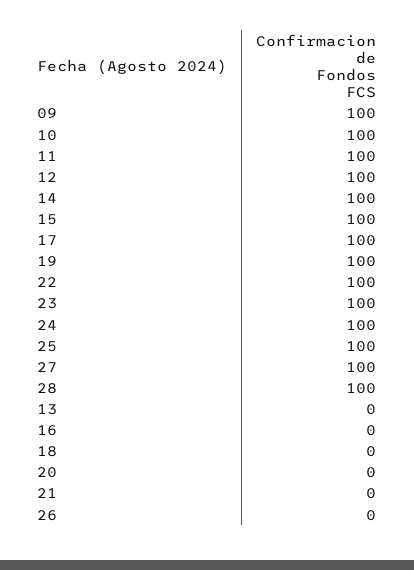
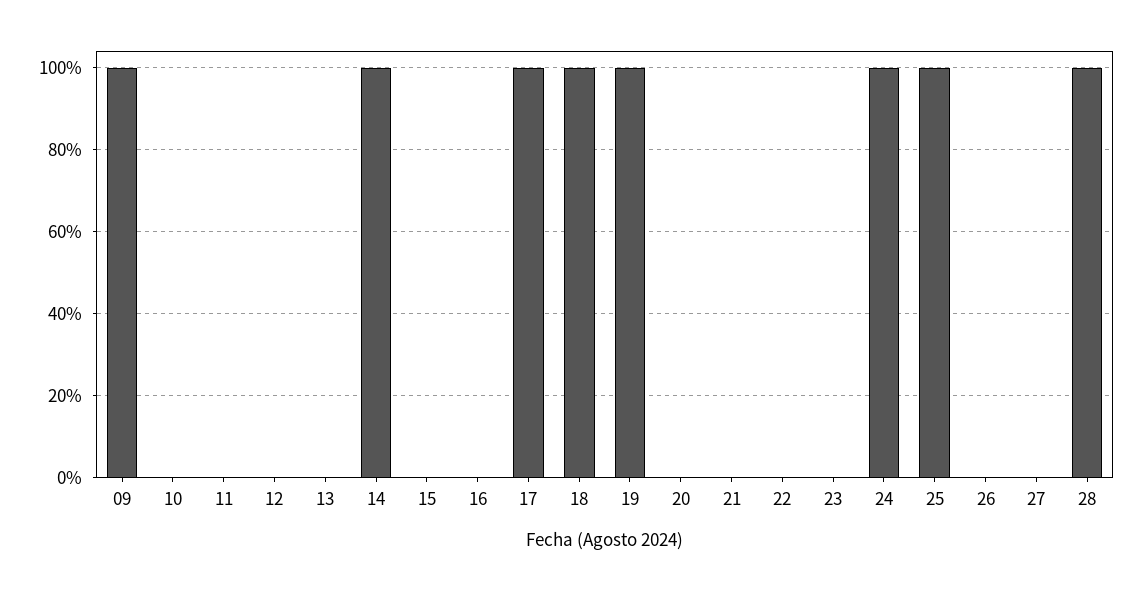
10: 100 -> 0
11: 100 -> 0
12: 100 -> 0
15: 100 -> 0
22: 100 -> 0
23: 100 -> 0
27: 100 -> 0
18: 0 -> 100

